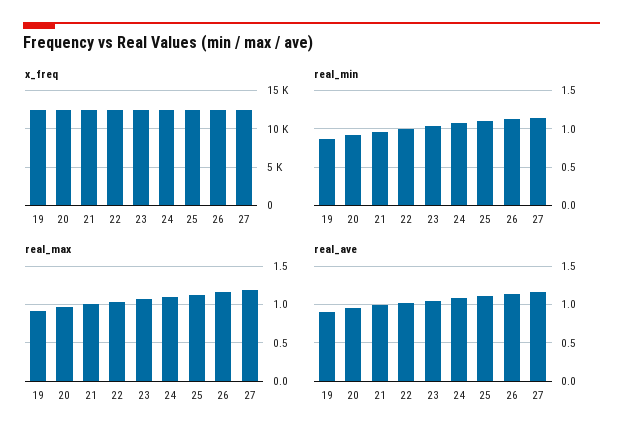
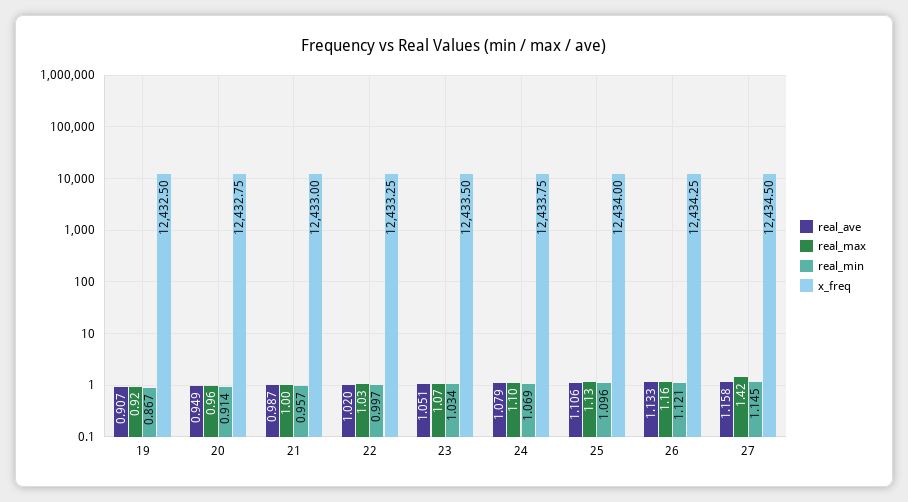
real_max, 27: 1.2 -> 1.42

